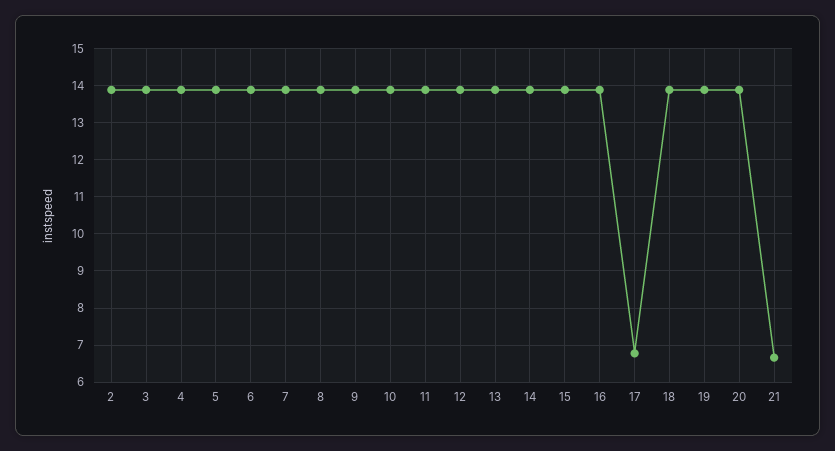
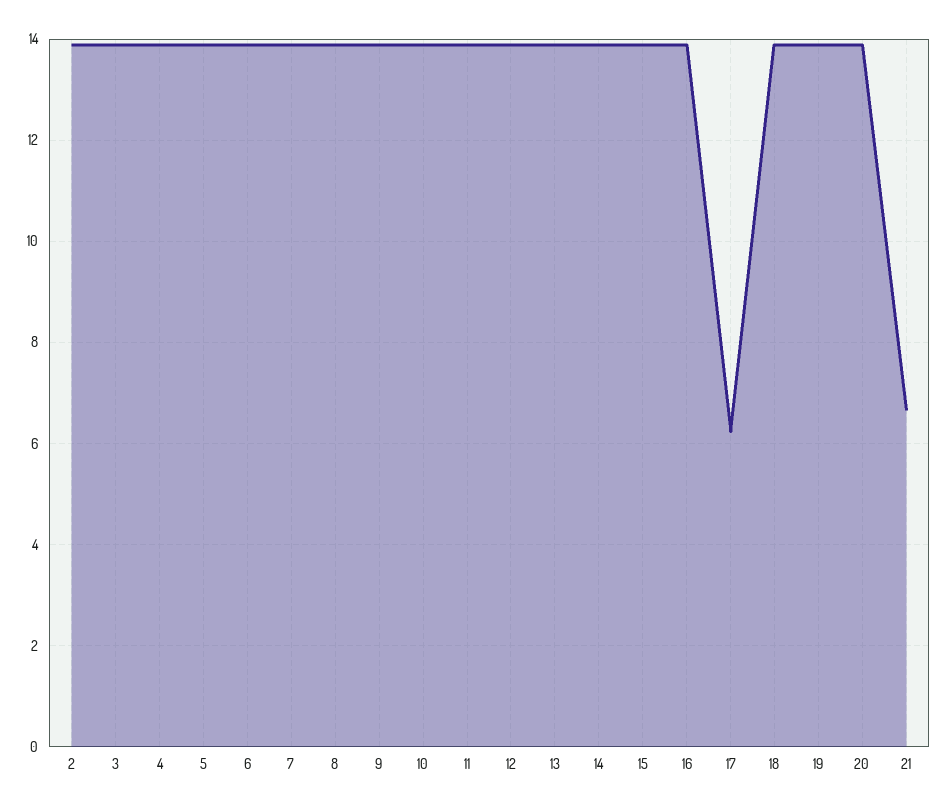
17: 6.8 -> 6.2

